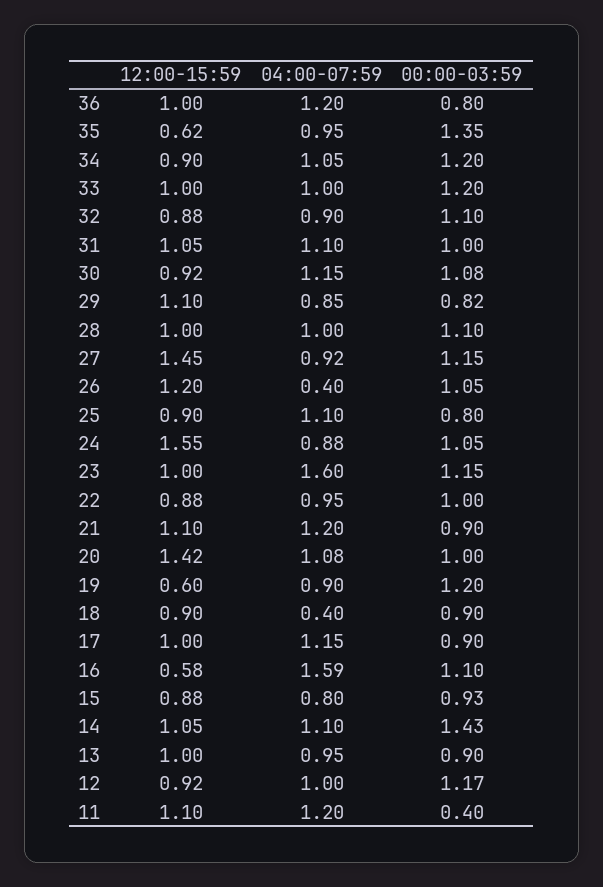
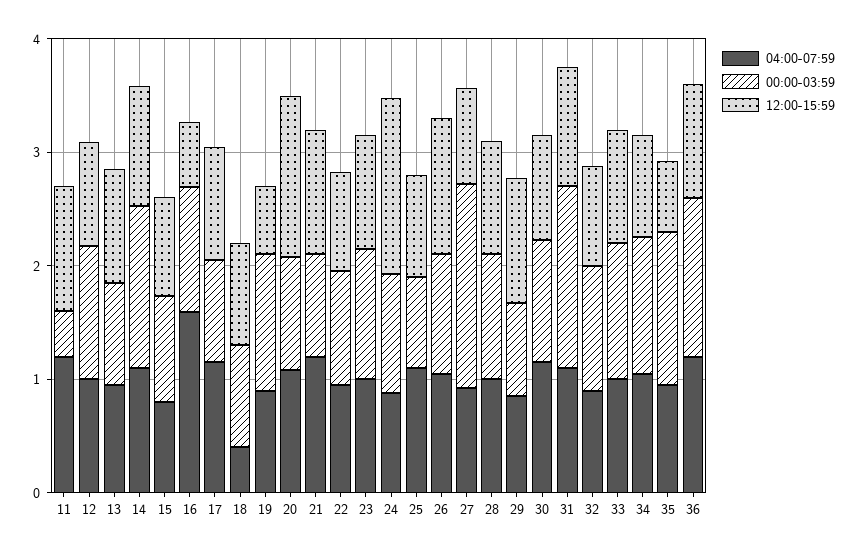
00:00-03:59, 36: 0.8 -> 1.4
00:00-03:59, 31: 1 -> 1.6
12:00-15:59, 27: 1.45 -> 0.8
00:00-03:59, 27: 1.15 -> 1.8
04:00-07:59, 26: 0.4 -> 1
04:00-07:59, 23: 1.6 -> 1

